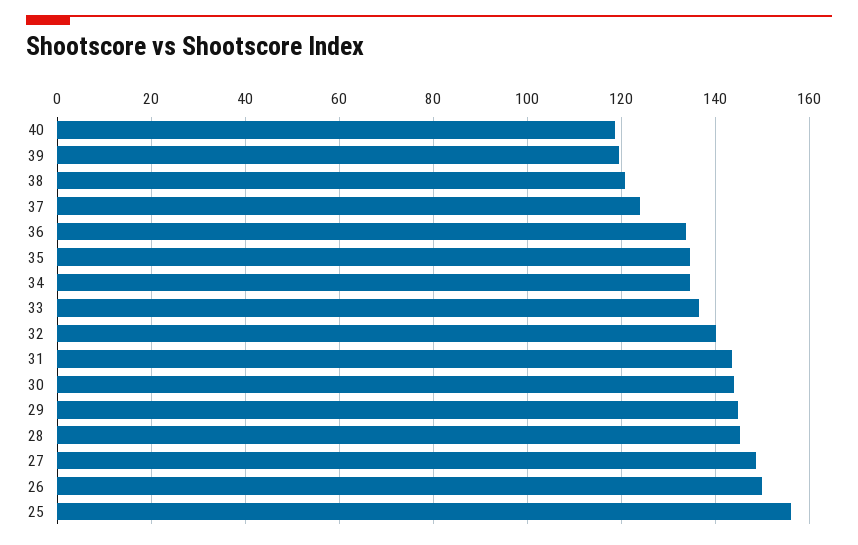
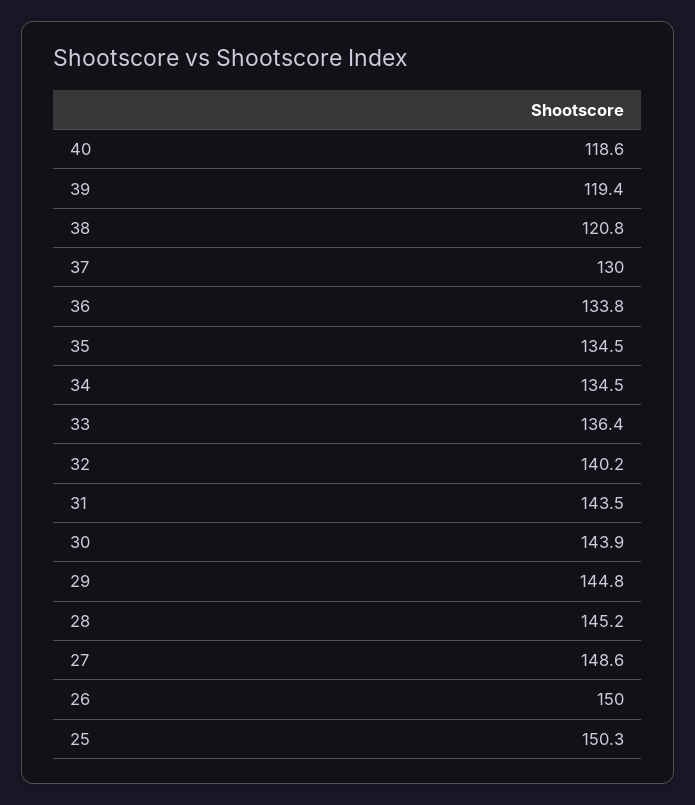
37: 124 -> 130
25: 156 -> 150.3

